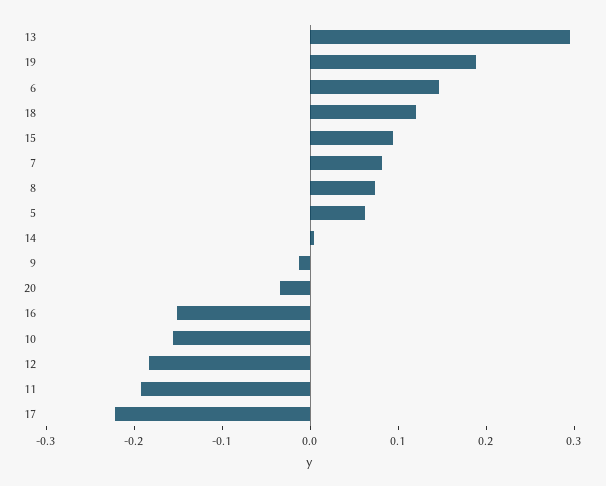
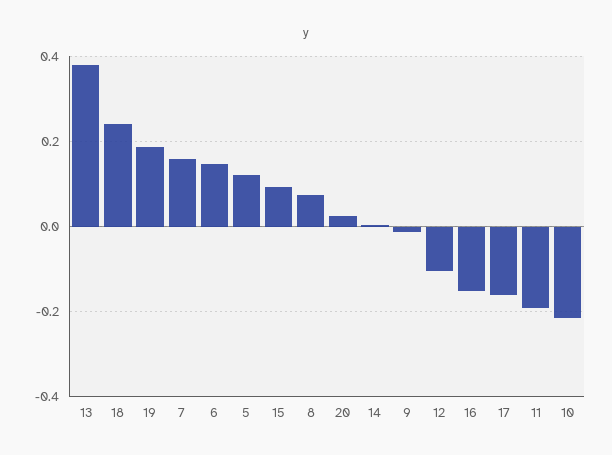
13: 0.3 -> 0.38
18: 0.12 -> 0.24
7: 0.08 -> 0.16
5: 0.06 -> 0.12
20: -0.04 -> 0.02
10: -0.16 -> -0.22
12: -0.18 -> -0.1
17: -0.22 -> -0.16

